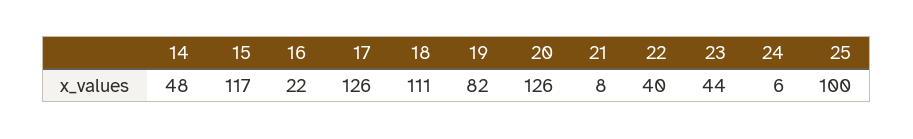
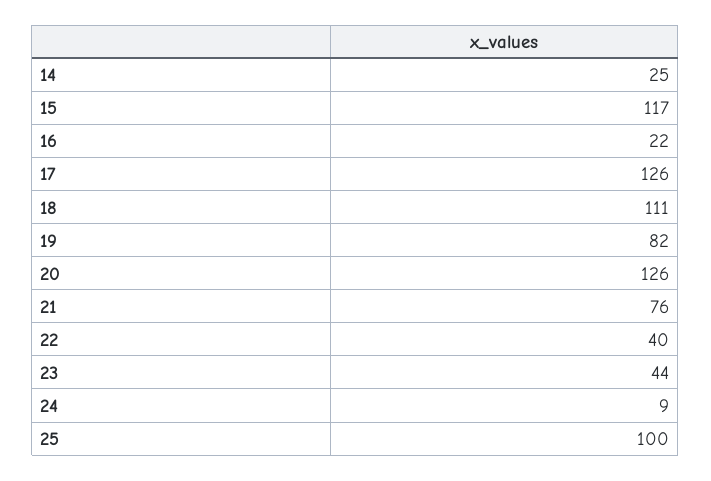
14: 48 -> 25
21: 8 -> 76
24: 6 -> 9

